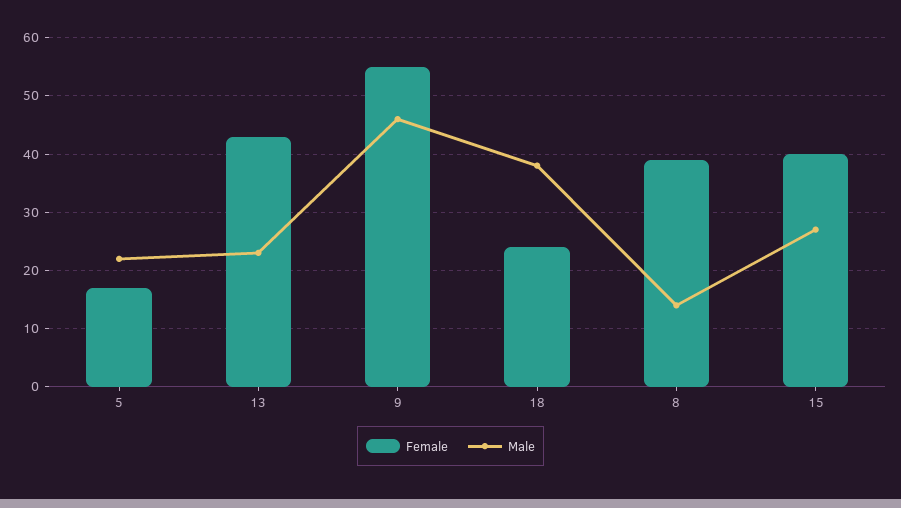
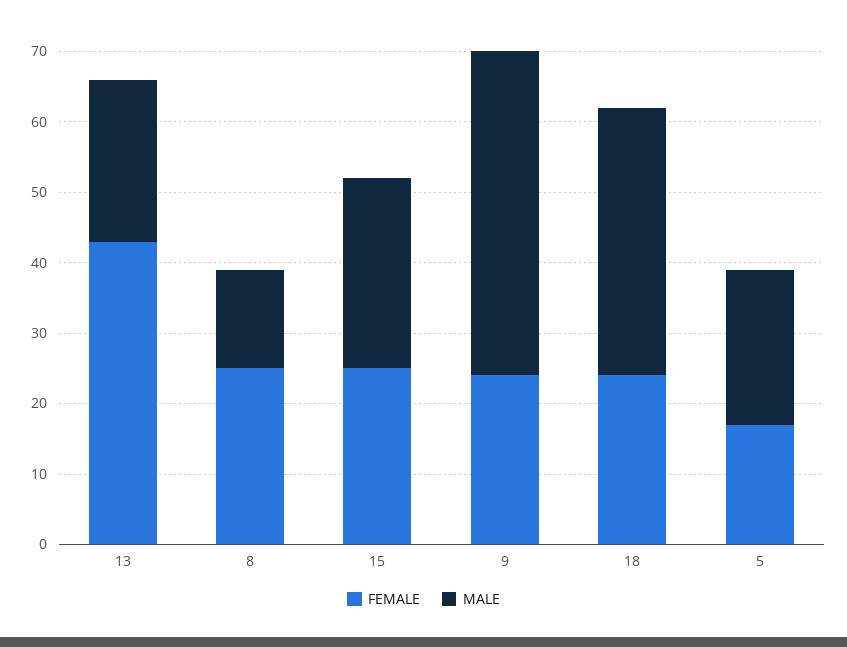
Female, 9: 55 -> 25
Female, 8: 40 -> 25
Female, 15: 40 -> 25

